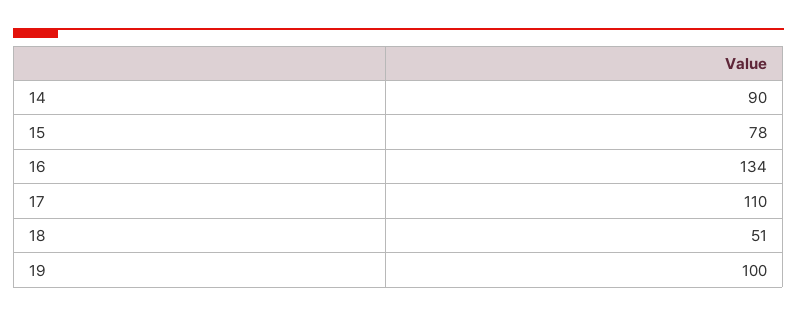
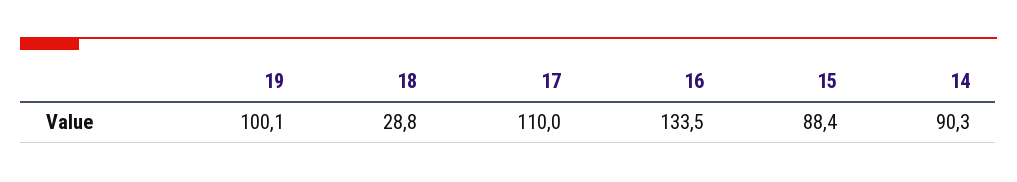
15: 78 -> 88.4
18: 51 -> 28.8

